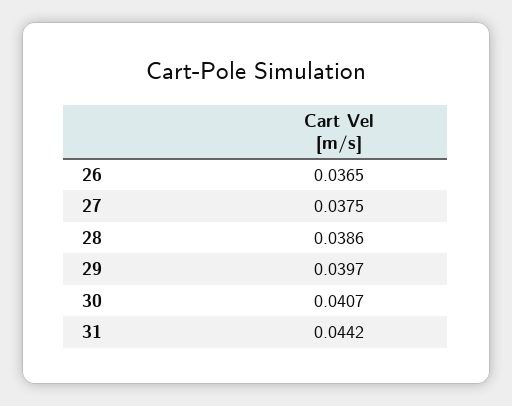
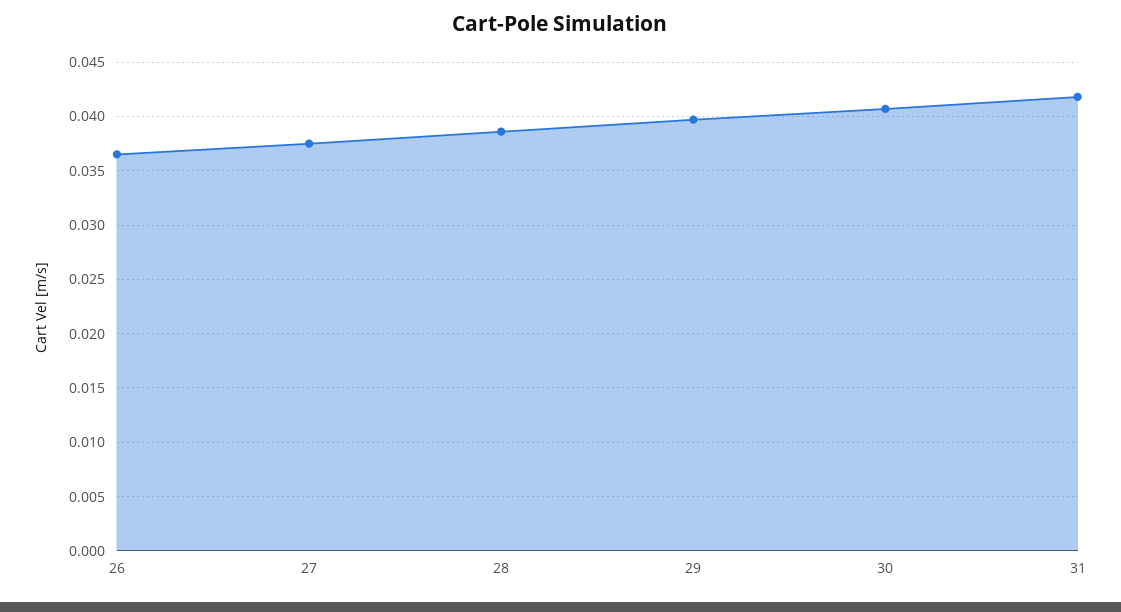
31: 0.0442 -> 0.042

